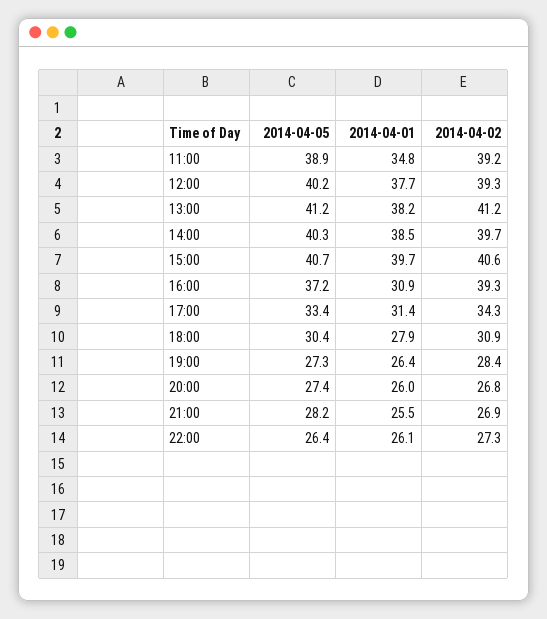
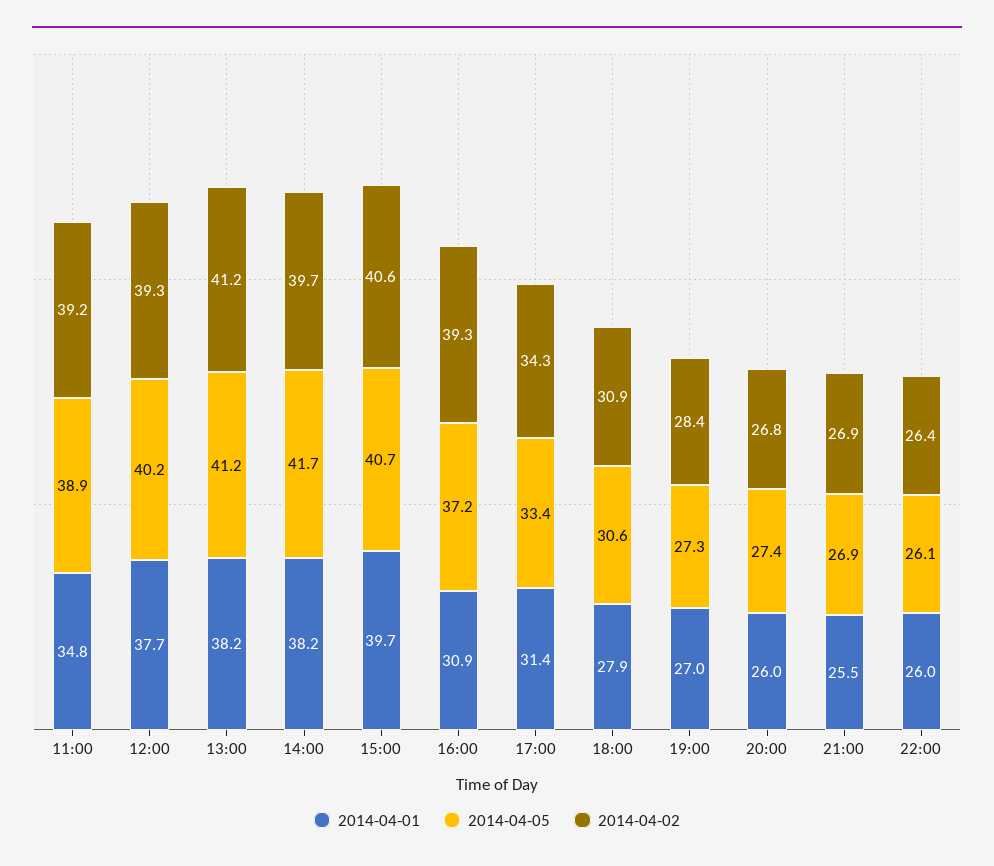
2014-04-05, 14:00: 40.3 -> 41.7
2014-04-01, 14:00: 38.5 -> 38.2
2014-04-05, 18:00: 30.4 -> 30.6
2014-04-01, 19:00: 26.4 -> 27
2014-04-05, 21:00: 28.2 -> 26.9
2014-04-05, 22:00: 26.4 -> 26.1
2014-04-01, 22:00: 26.1 -> 26
2014-04-02, 22:00: 27.3 -> 26.4

